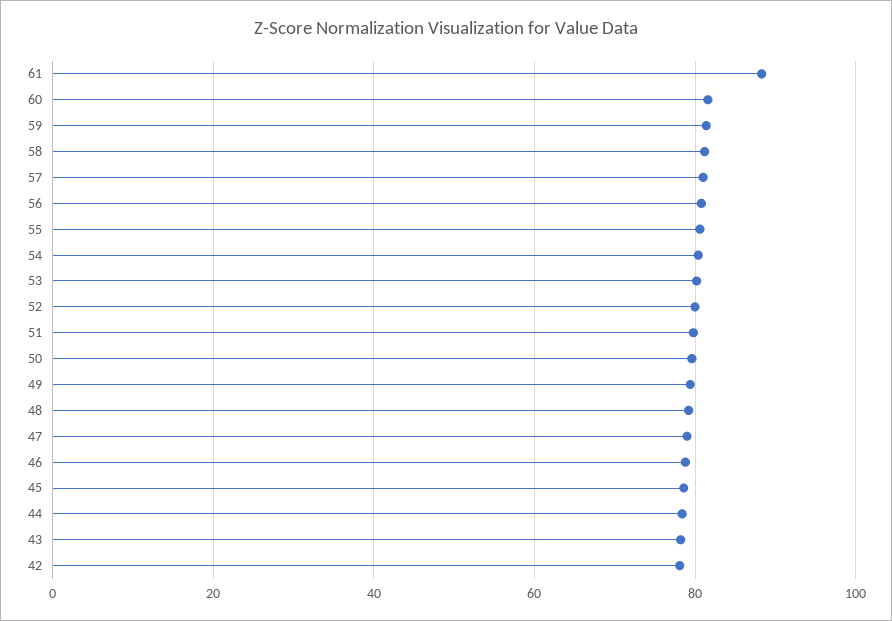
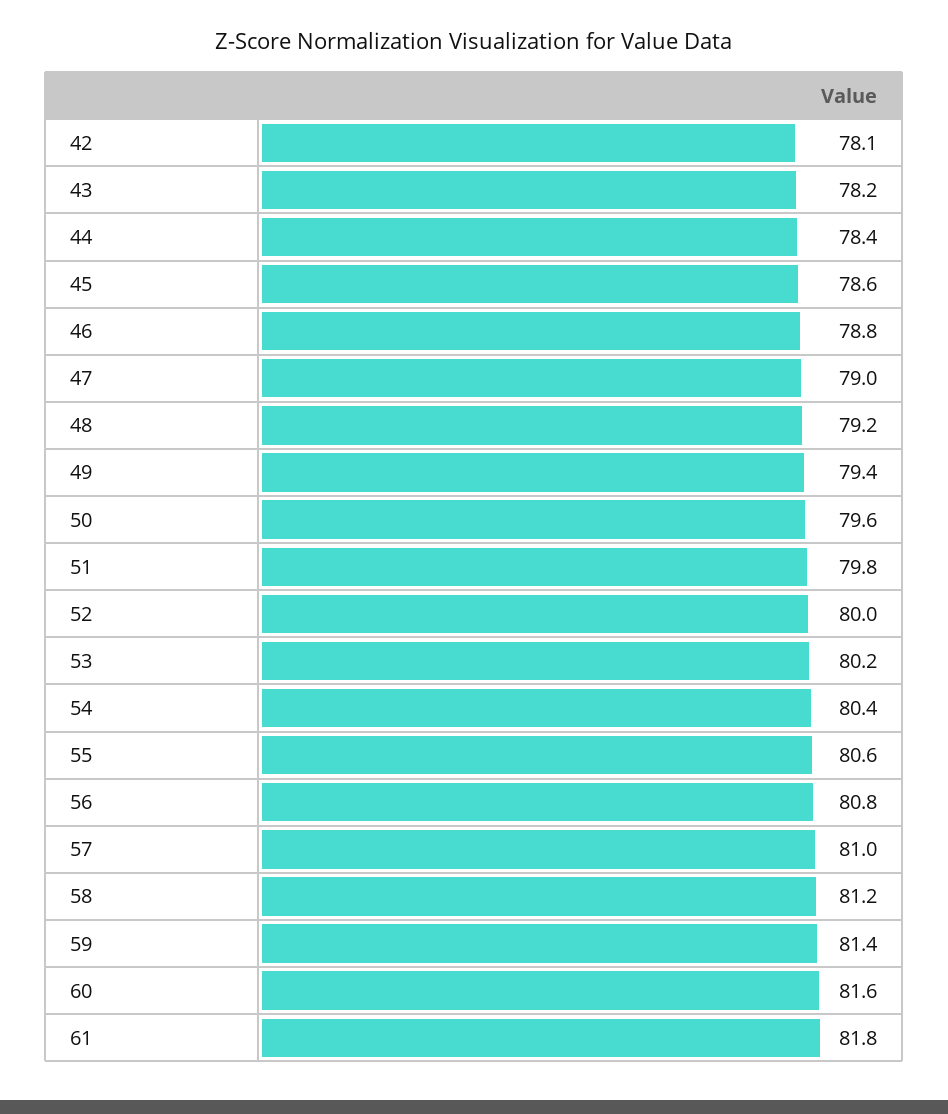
61: 88 -> 81.8

